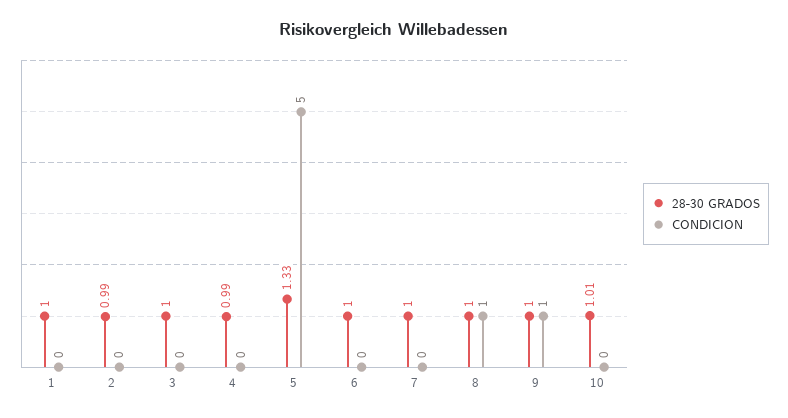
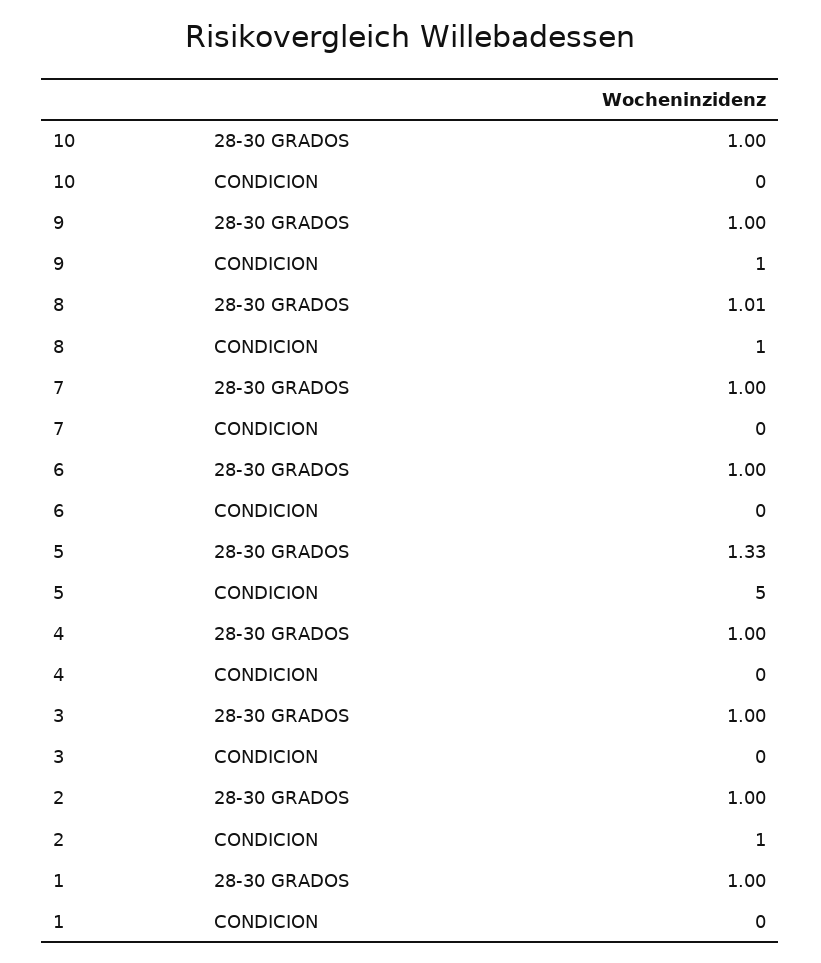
28-30 GRADOS, 2: 0.99 -> 1
CONDICION, 2: 0 -> 1
28-30 GRADOS, 4: 0.99 -> 1
28-30 GRADOS, 8: 1 -> 1.01
28-30 GRADOS, 10: 1.01 -> 1

